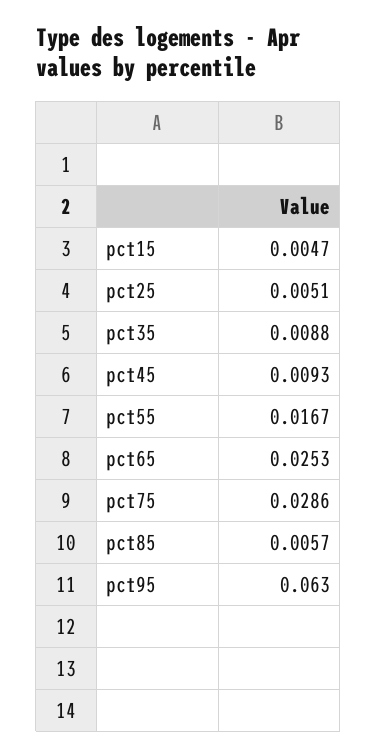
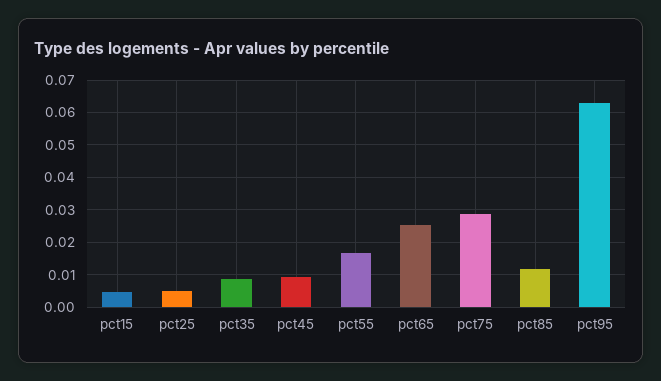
pct85: 0.0057 -> 0.012

